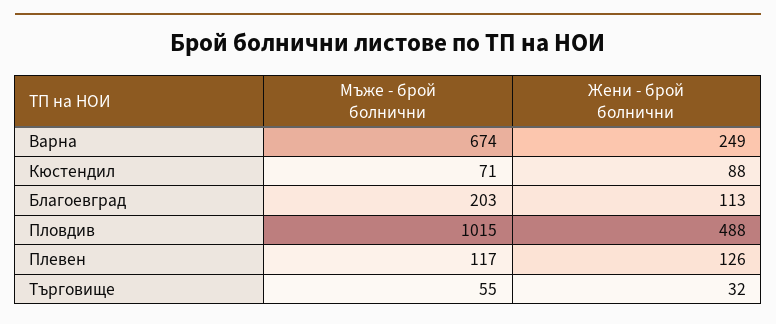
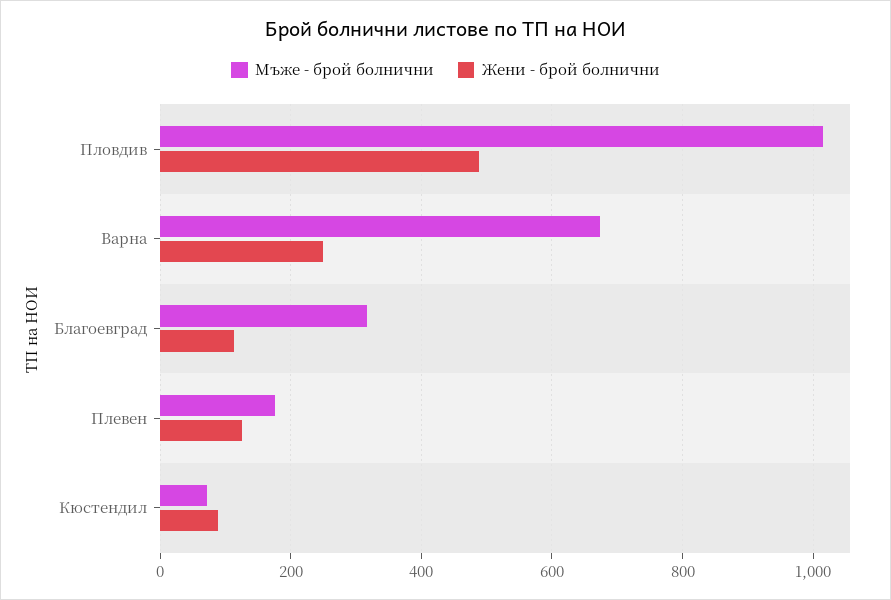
Мъже - брой болнични, Благоевград: 203 -> 320
Мъже - брой болнични, Плевен: 117 -> 180
Мъже - брой болнични, Търговище: 55 -> none
Жени - брой болнични, Търговище: 32 -> none

